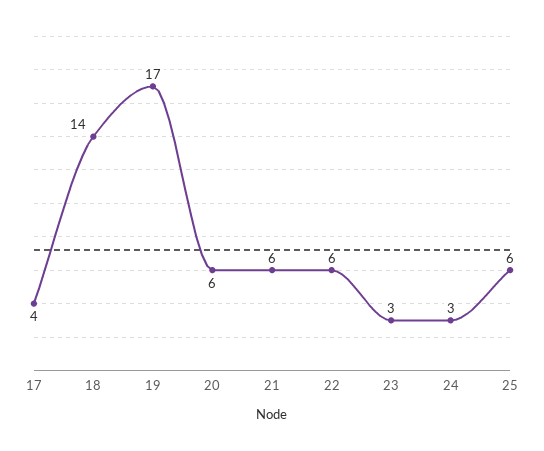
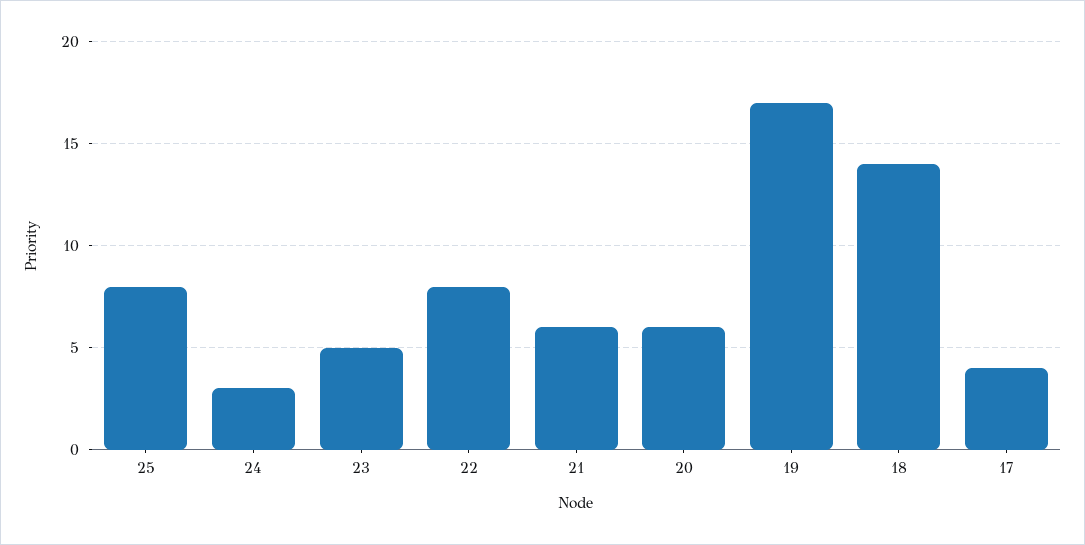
22: 6 -> 8
23: 3 -> 5
25: 6 -> 8

